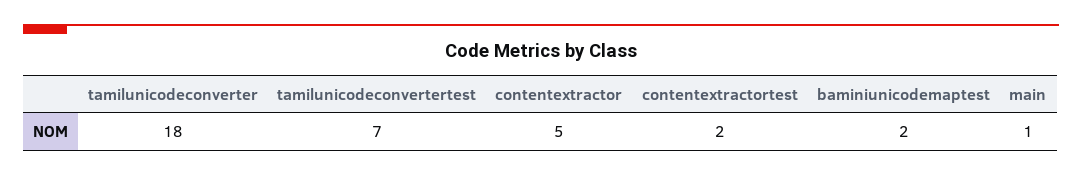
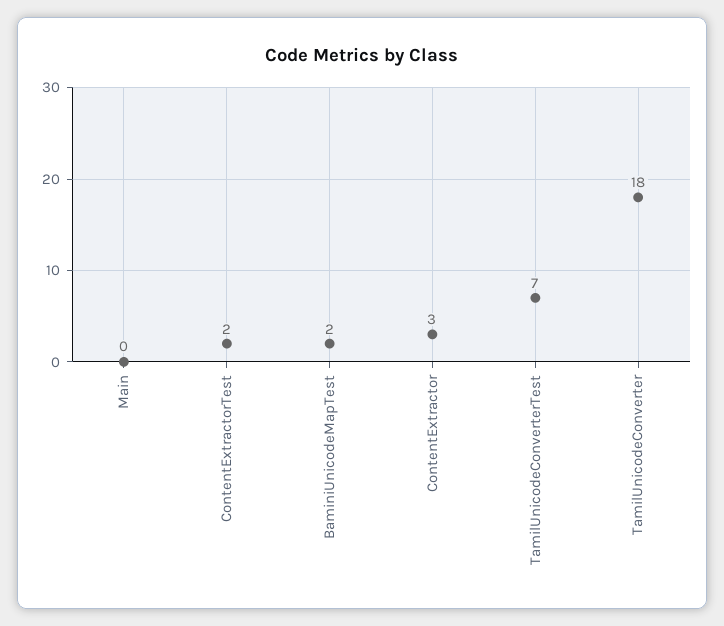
contentextractor: 5 -> 3
main: 1 -> 0

